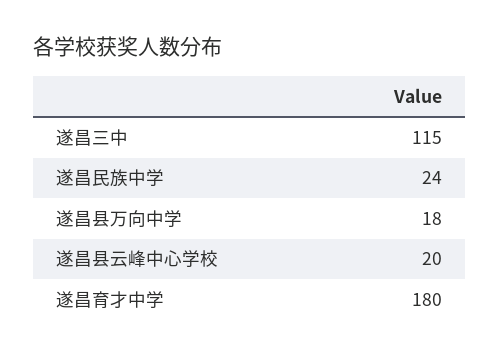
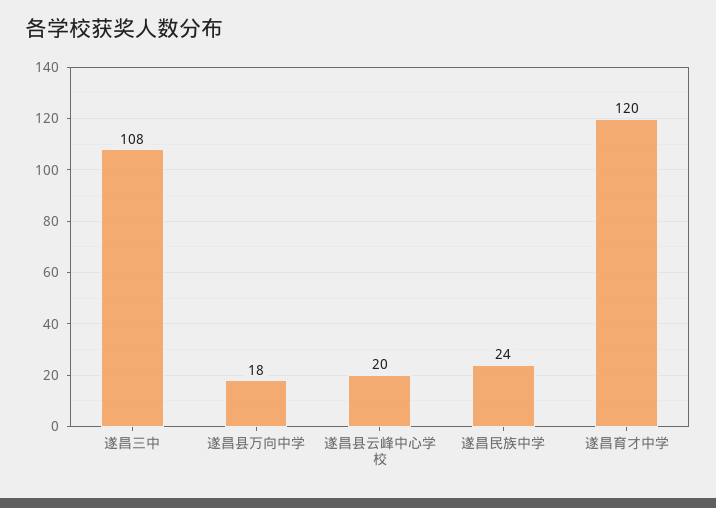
遂昌三中: 115 -> 108
遂昌育才中学: 180 -> 120

